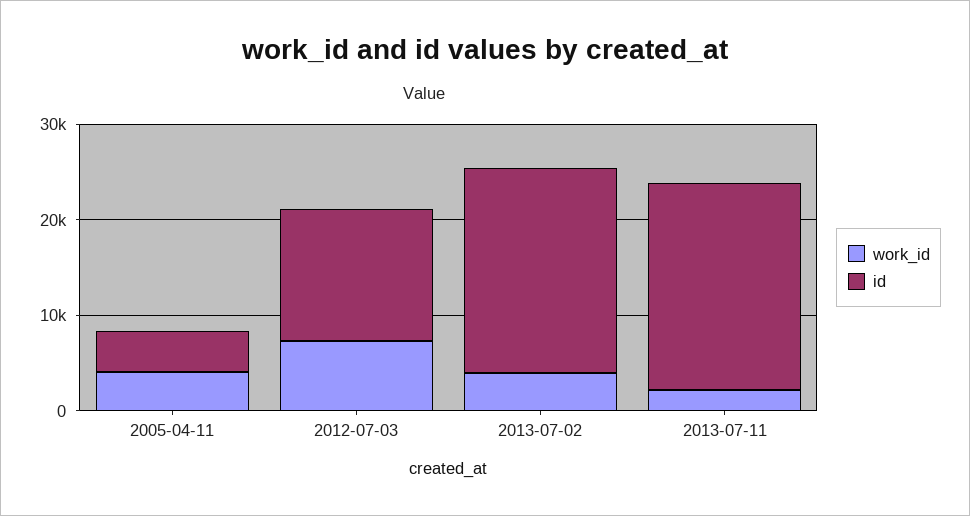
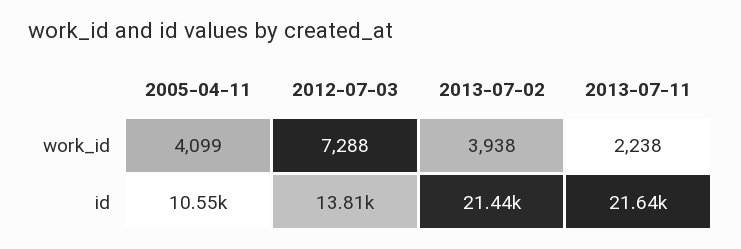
id, 2005-04-11: 4000 -> 10550

